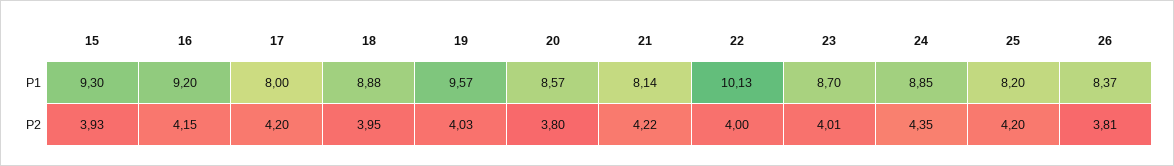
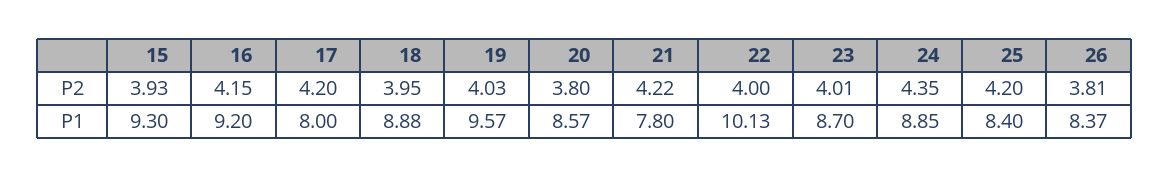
21, P1: 8.14 -> 7.8
25, P1: 8.2 -> 8.4

